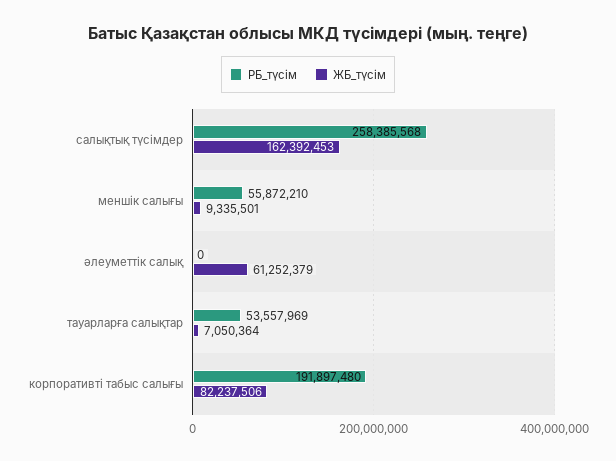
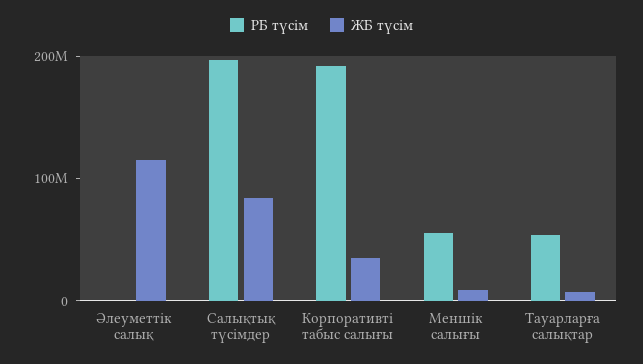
РБ_түсім, салықтық түсімдер: 258385568 -> 200000000
ЖБ_түсім, салықтық түсімдер: 162392453 -> 80000000
ЖБ_түсім, әлеуметтік салық: 61252379 -> 120000000
ЖБ_түсім, корпоративті табыс салығы: 82237506 -> 40000000

